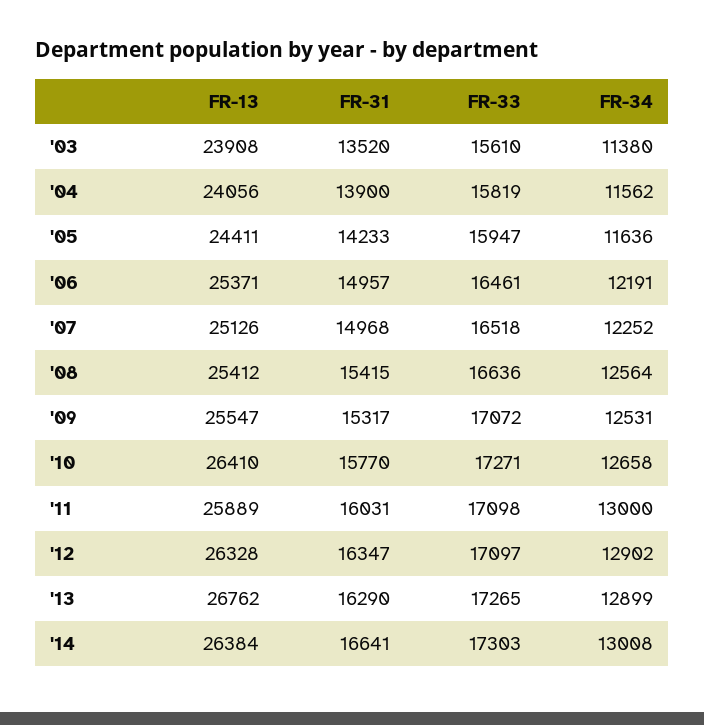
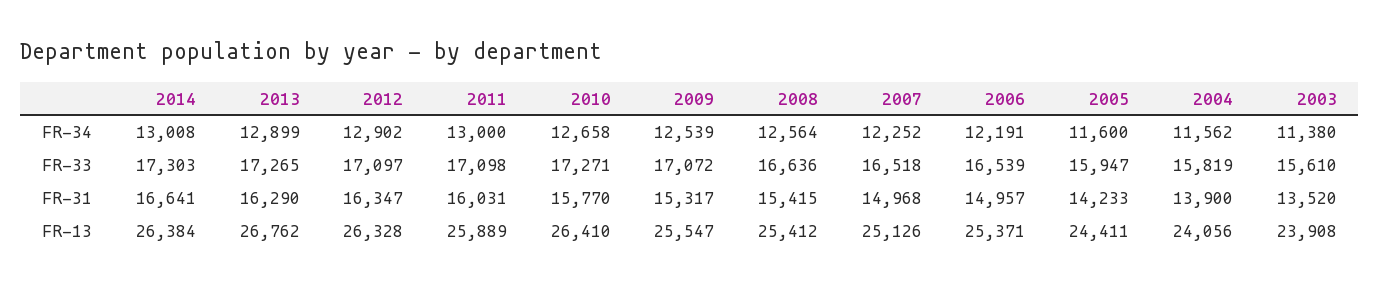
FR-34, '05: 11636 -> 11600
FR-33, '06: 16461 -> 16539
FR-34, '09: 12531 -> 12539

